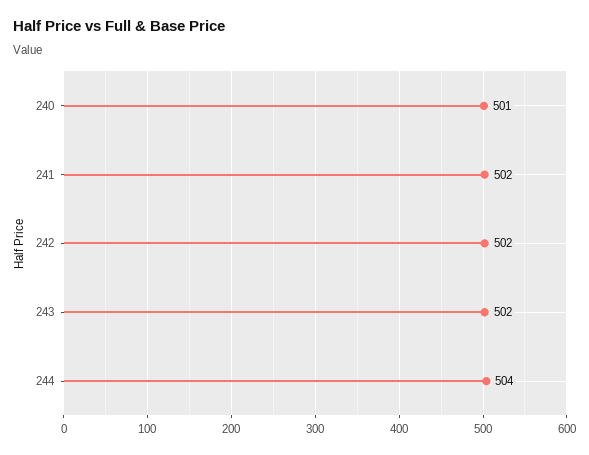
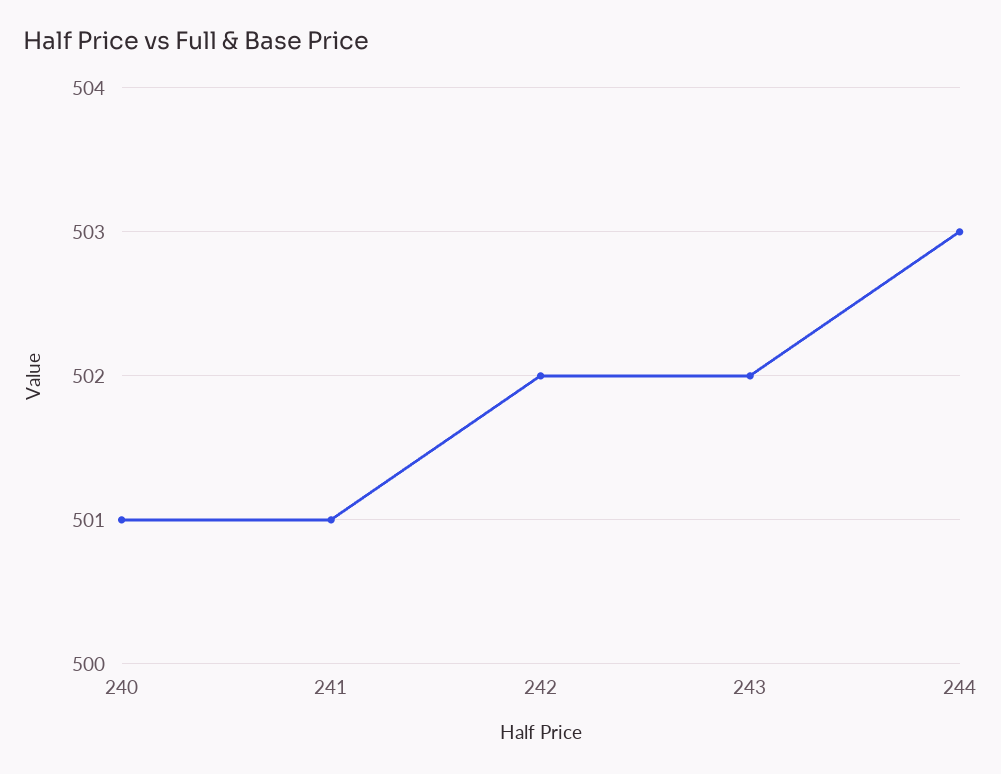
241: 502 -> 501
244: 504 -> 503

